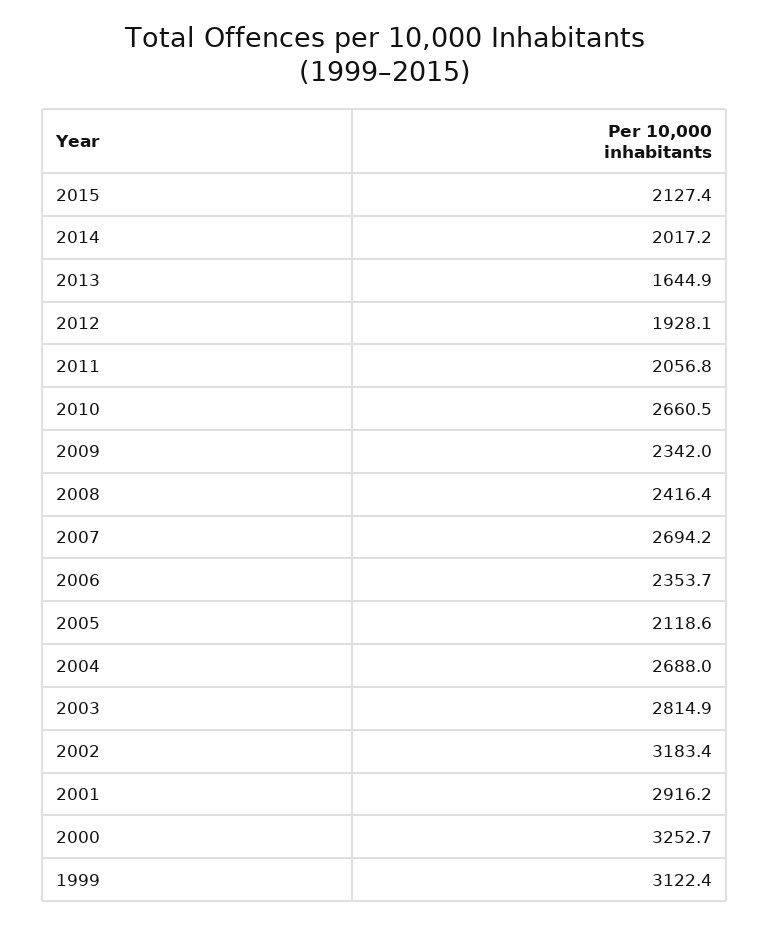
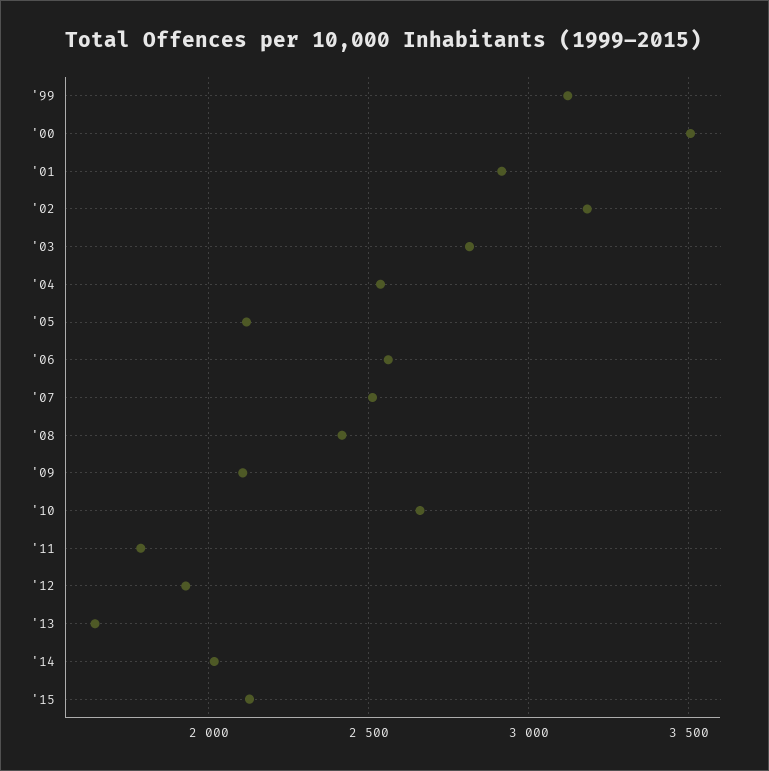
2011: 2056.8 -> 1800
2009: 2342 -> 2100
2007: 2694.2 -> 2500
2006: 2353.7 -> 2550
2004: 2688 -> 2550
2000: 3252.7 -> 3500

